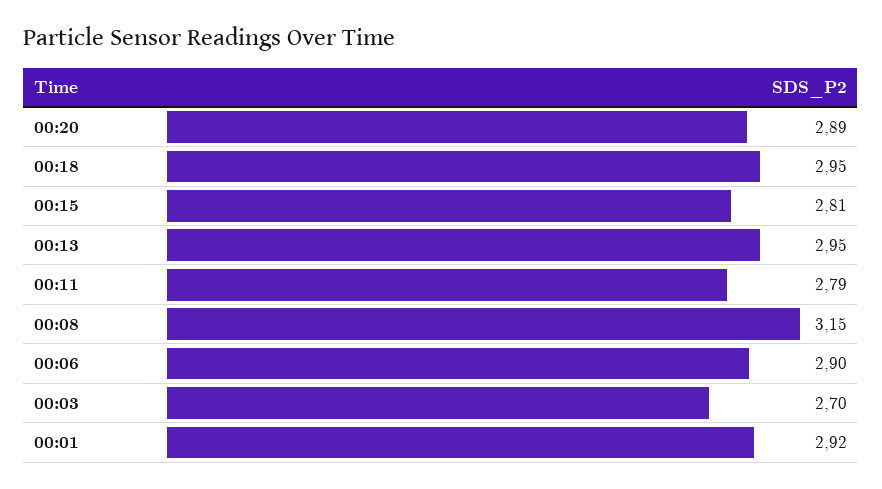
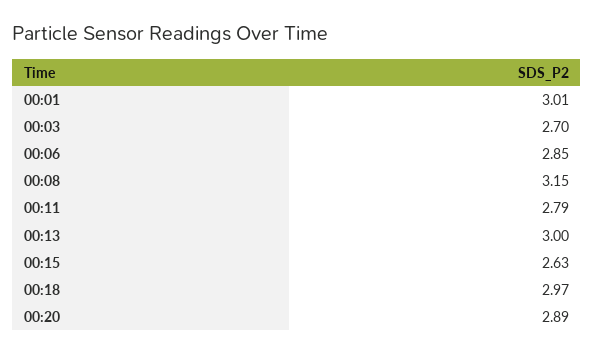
00:18: 2.95 -> 2.97
00:15: 2.81 -> 2.63
00:13: 2.95 -> 3
00:06: 2.9 -> 2.85
00:01: 2.92 -> 3.01

